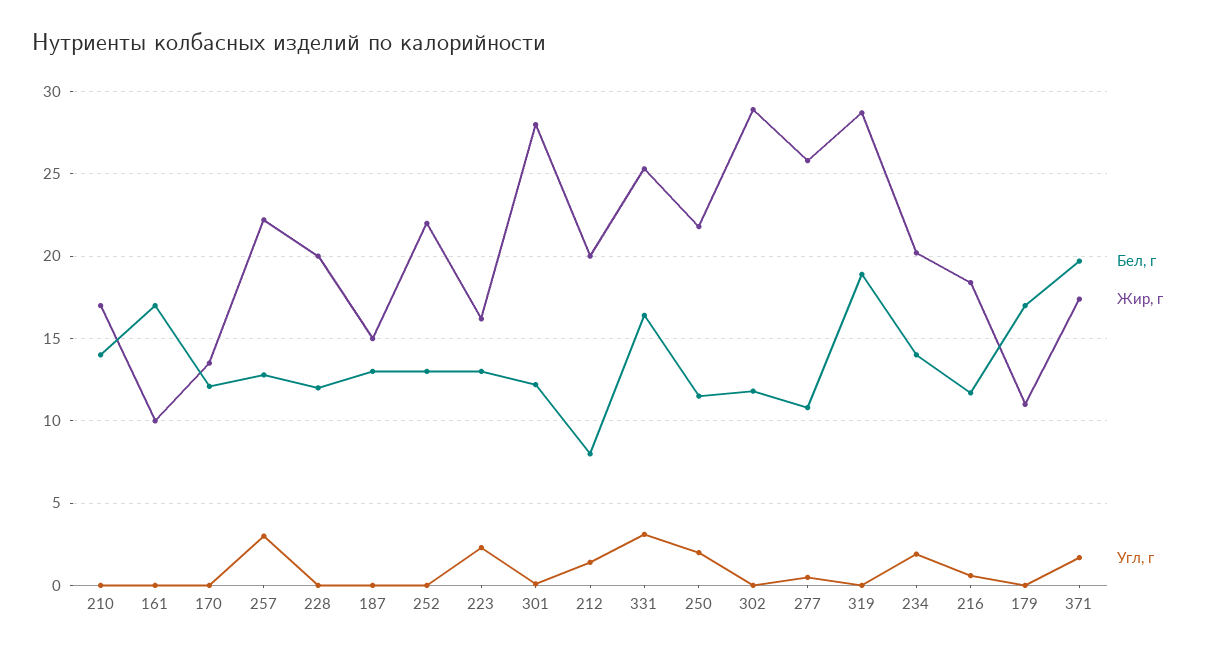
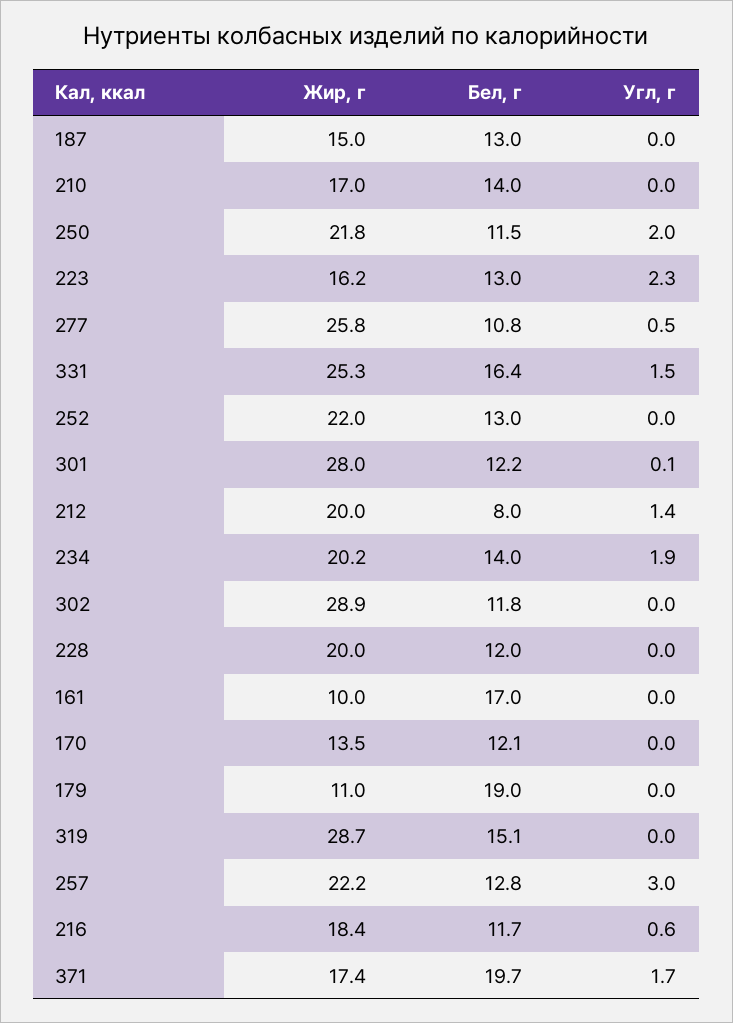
Угл, г, 331: 3 -> 1.5
Бел, г, 319: 19 -> 15.1
Бел, г, 179: 17 -> 19

